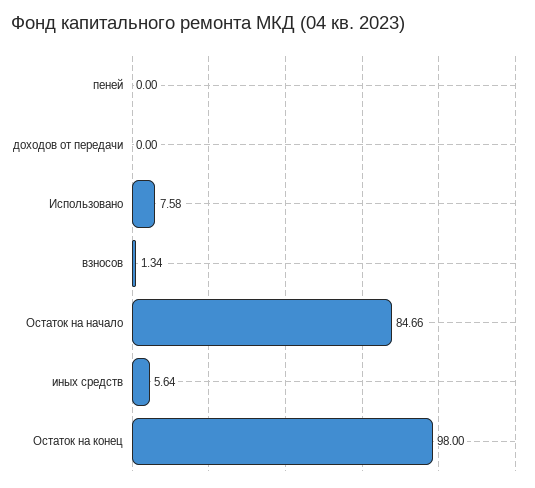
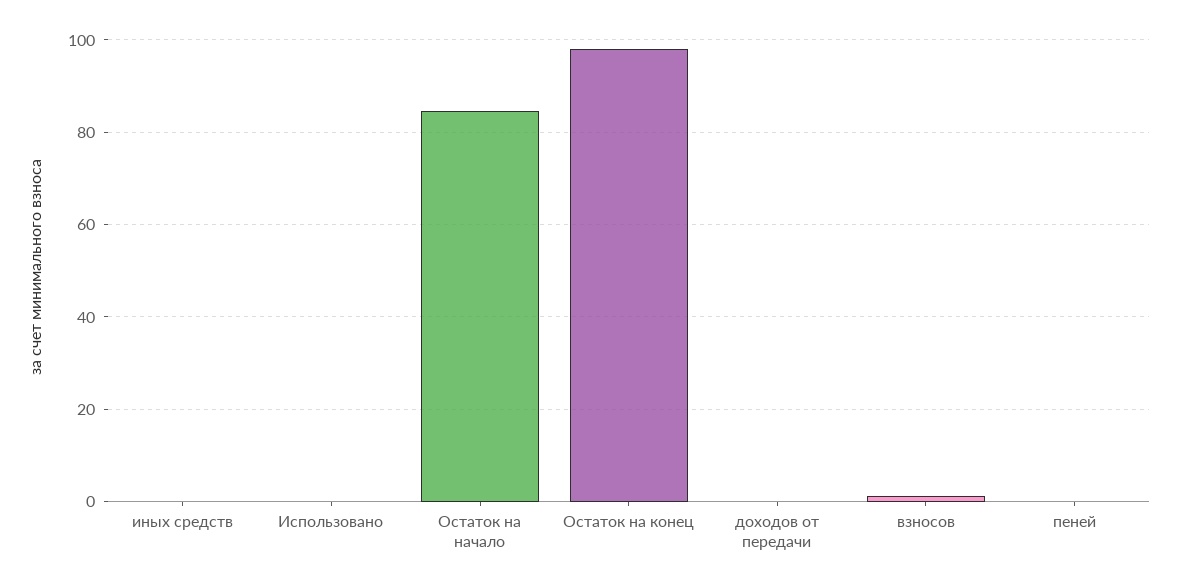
Использовано: 7.58 -> 0
иных средств: 5.64 -> 0

